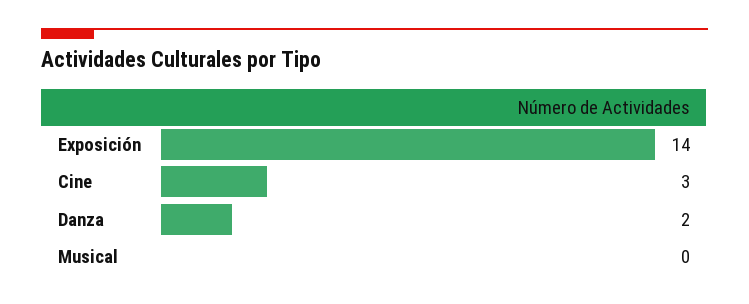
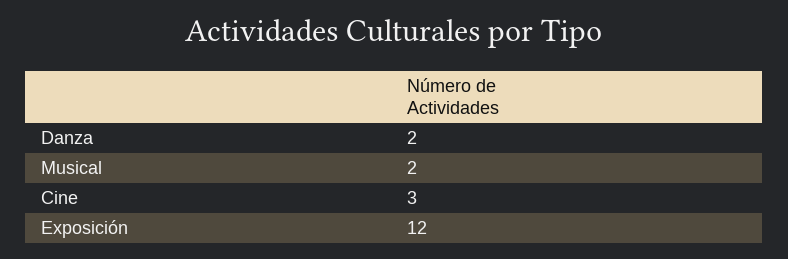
Exposición: 14 -> 12
Musical: 0 -> 2

